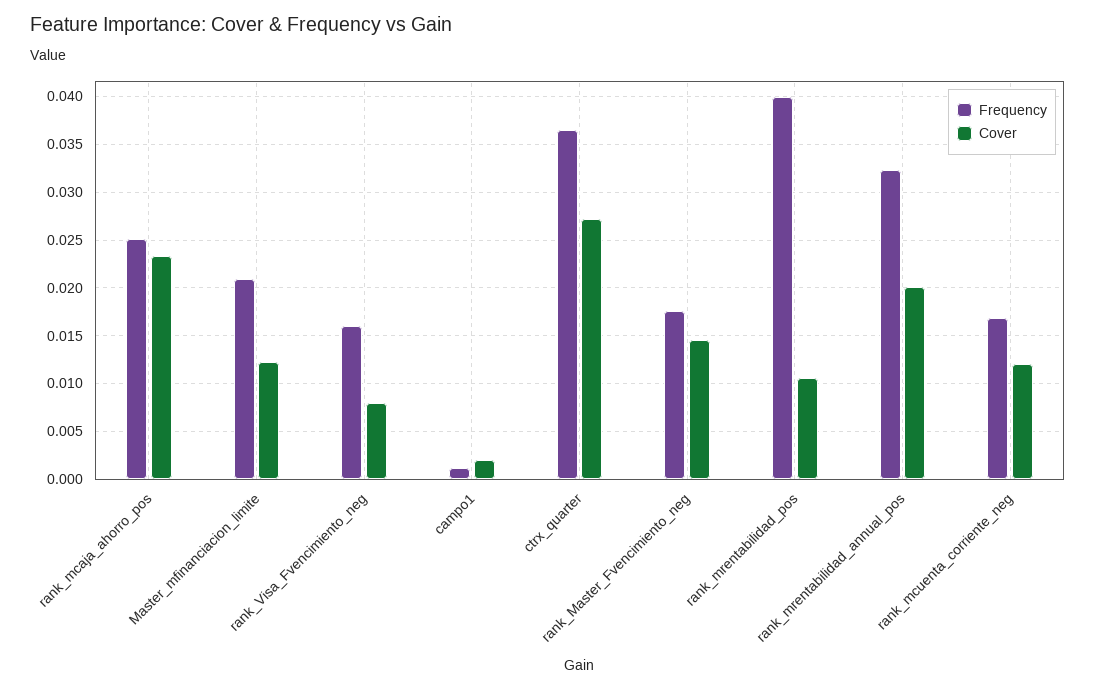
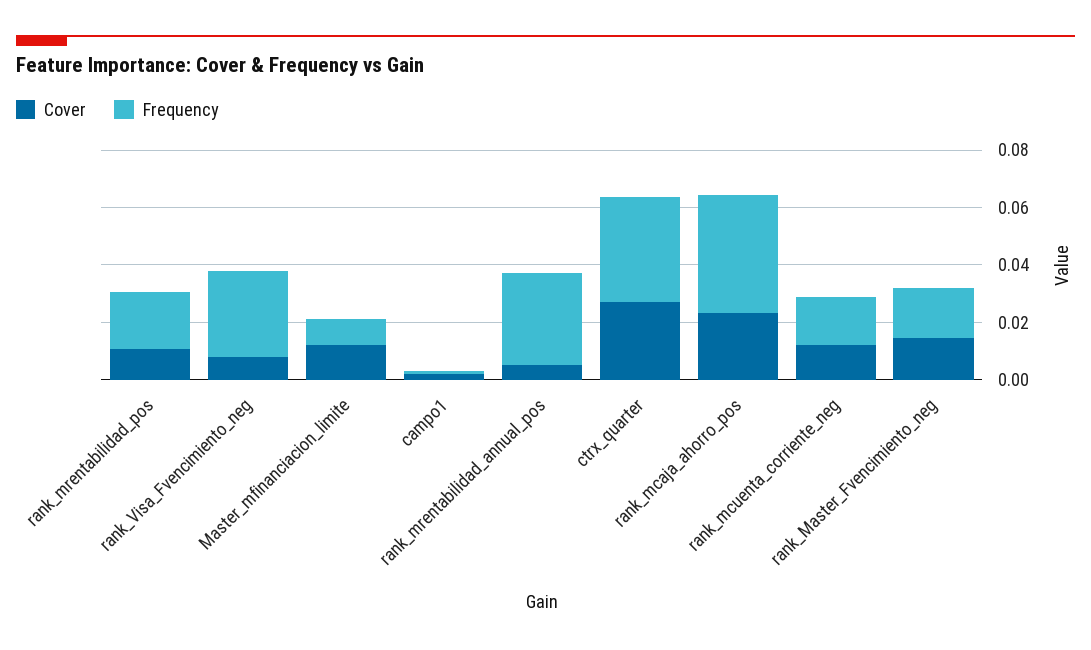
Frequency, rank_mcaja_ahorro_pos: 0.025 -> 0.04
Frequency, Master_mfinanciacion_limite: 0.021 -> 0.01
Frequency, rank_Visa_Fvencimiento_neg: 0.016 -> 0.03
Frequency, rank_mrentabilidad_pos: 0.04 -> 0.02
Cover, rank_mrentabilidad_annual_pos: 0.02 -> 0.005

